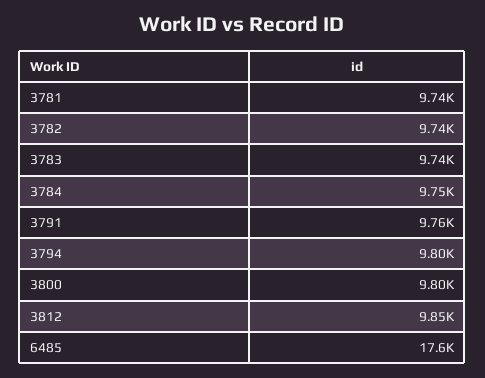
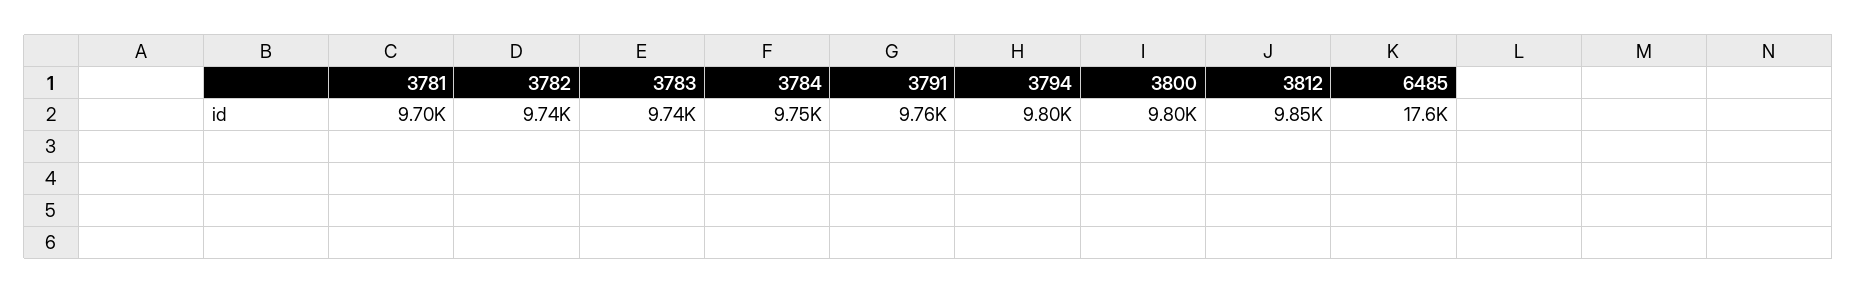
3781: 9740 -> 9700

